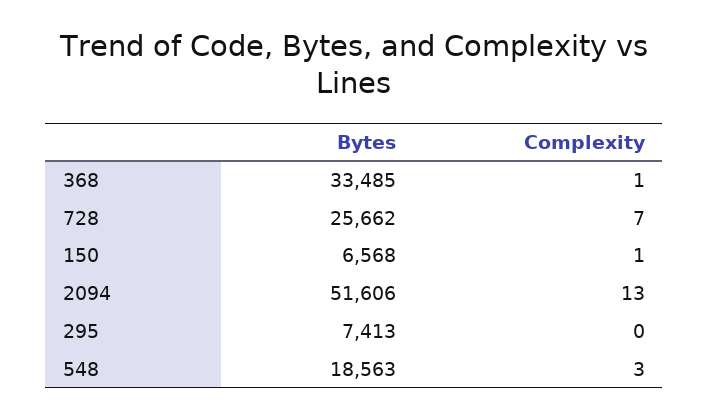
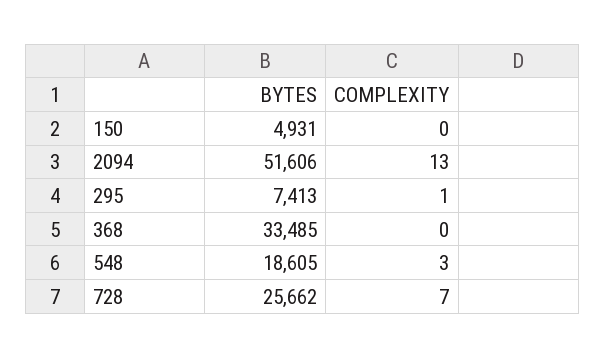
Complexity, 368: 1 -> 0
Bytes, 150: 6568 -> 4931
Complexity, 150: 1 -> 0
Complexity, 295: 0 -> 1
Bytes, 548: 18563 -> 18605

